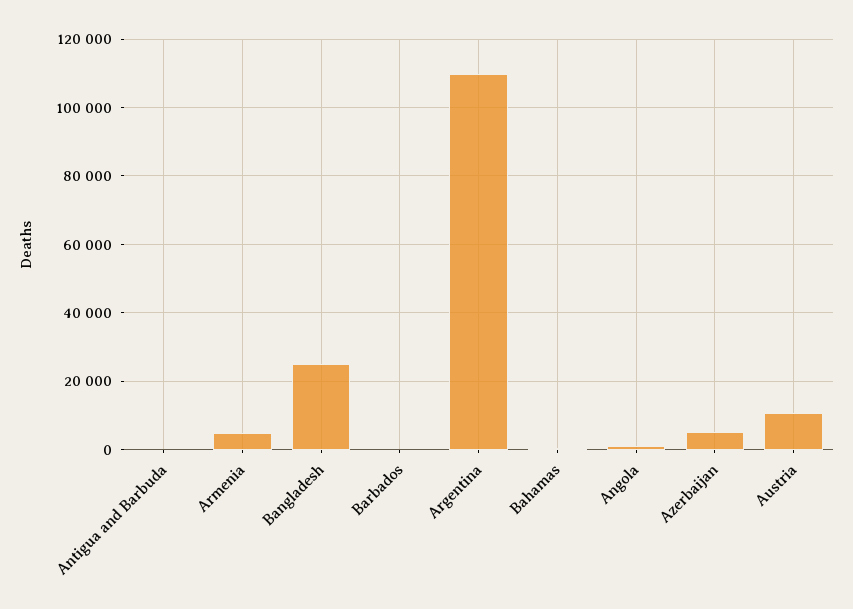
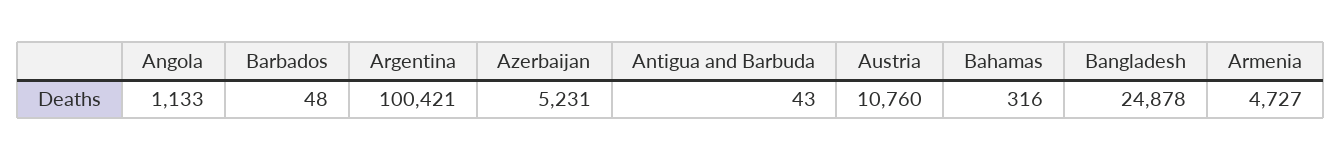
Argentina: 110000 -> 100421

